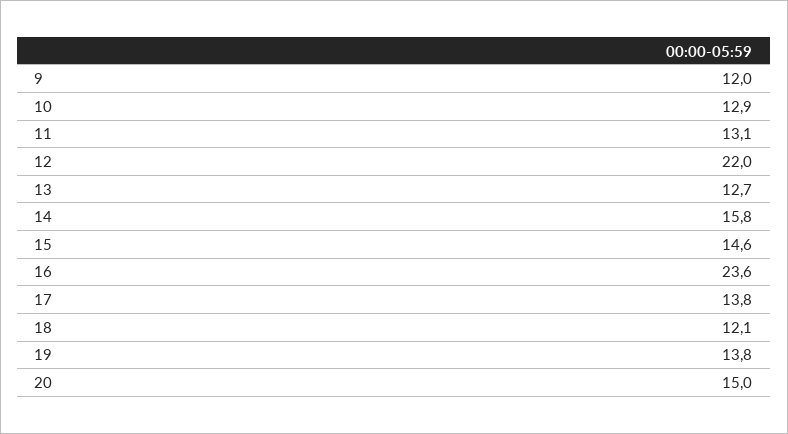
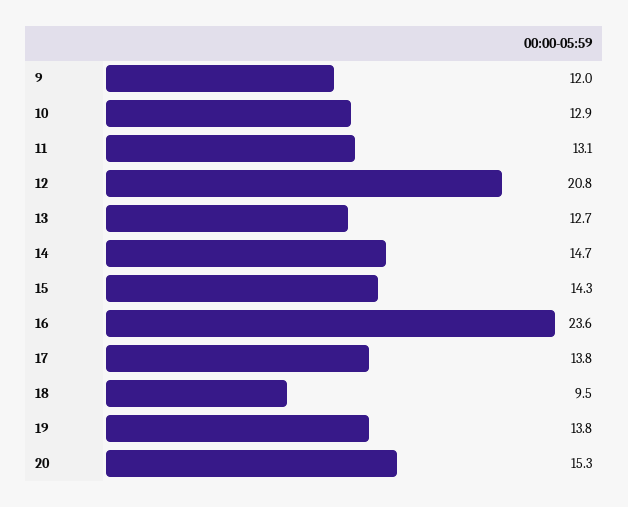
12: 22 -> 20.8
14: 15.8 -> 14.7
15: 14.6 -> 14.3
18: 12.1 -> 9.5
20: 15 -> 15.3

